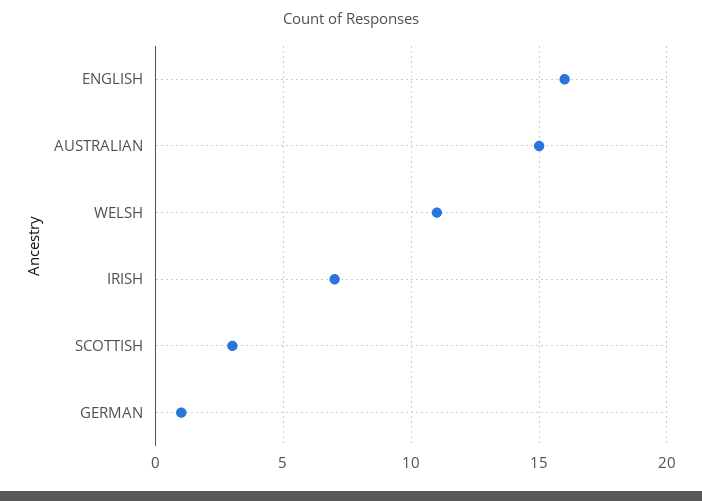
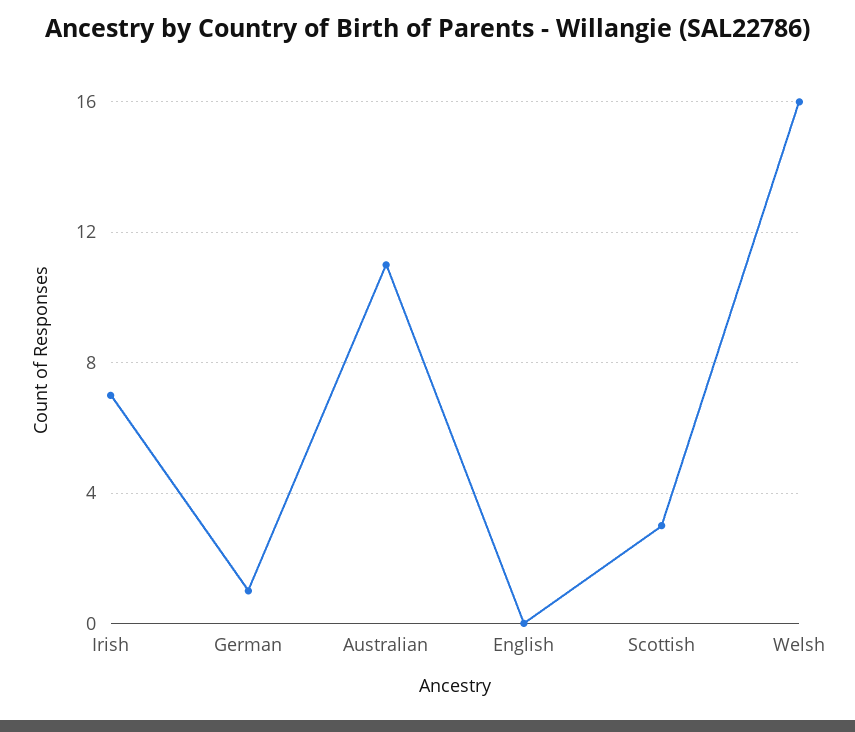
ENGLISH: 16 -> 0
AUSTRALIAN: 15 -> 11
WELSH: 11 -> 16

